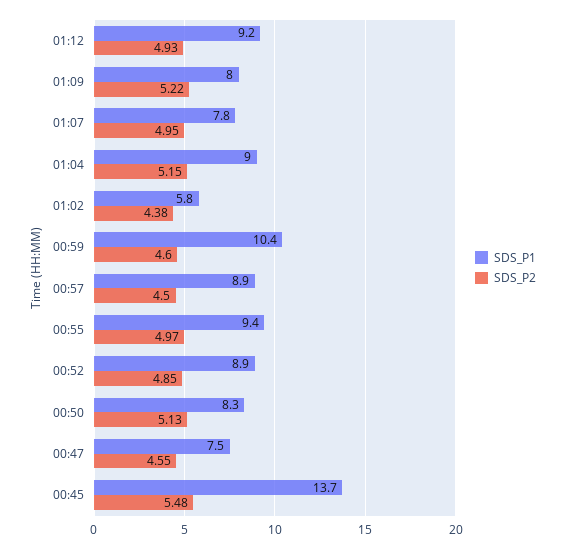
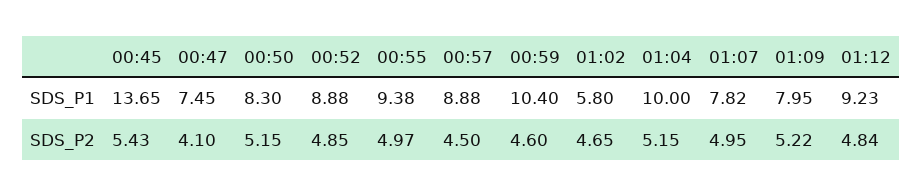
SDS_P2, 01:12: 4.93 -> 4.84
SDS_P1, 01:04: 9 -> 10
SDS_P2, 01:02: 4.38 -> 4.65
SDS_P2, 00:50: 5.13 -> 5.15
SDS_P2, 00:47: 4.55 -> 4.1
SDS_P2, 00:45: 5.48 -> 5.43

